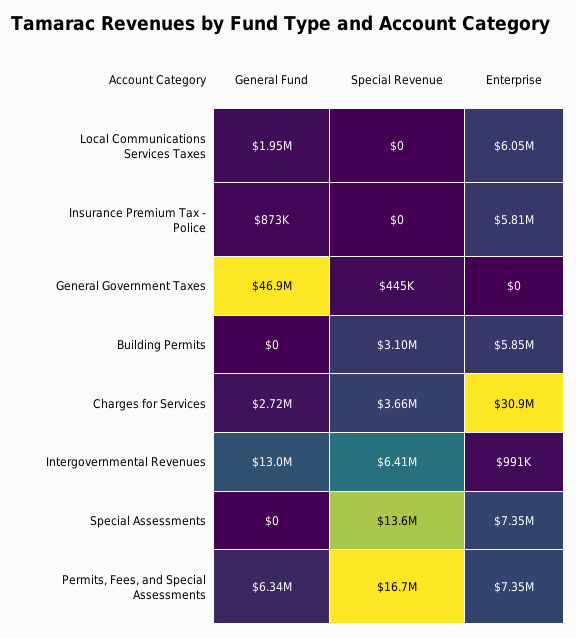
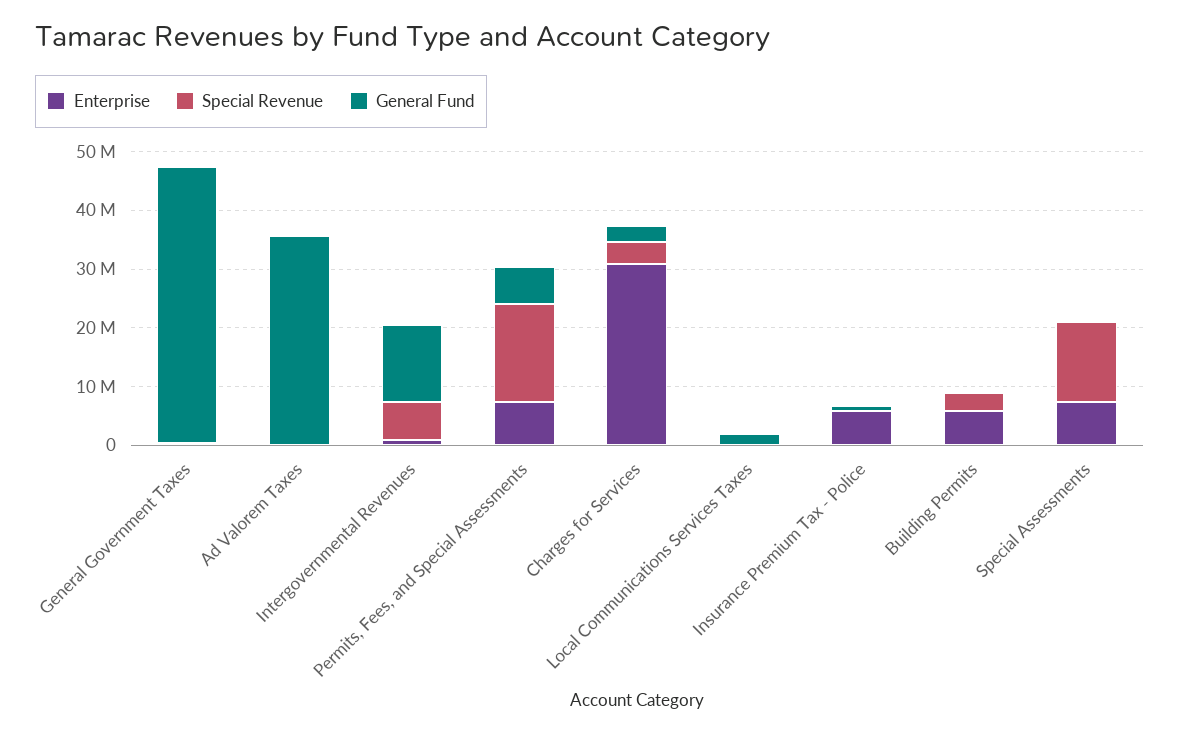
Enterprise, Local Communications Services Taxes: 6050000 -> 0
Enterprise, Ad Valorem Taxes: none -> 0
Special Revenue, Ad Valorem Taxes: none -> 0
General Fund, Ad Valorem Taxes: none -> 36000000

